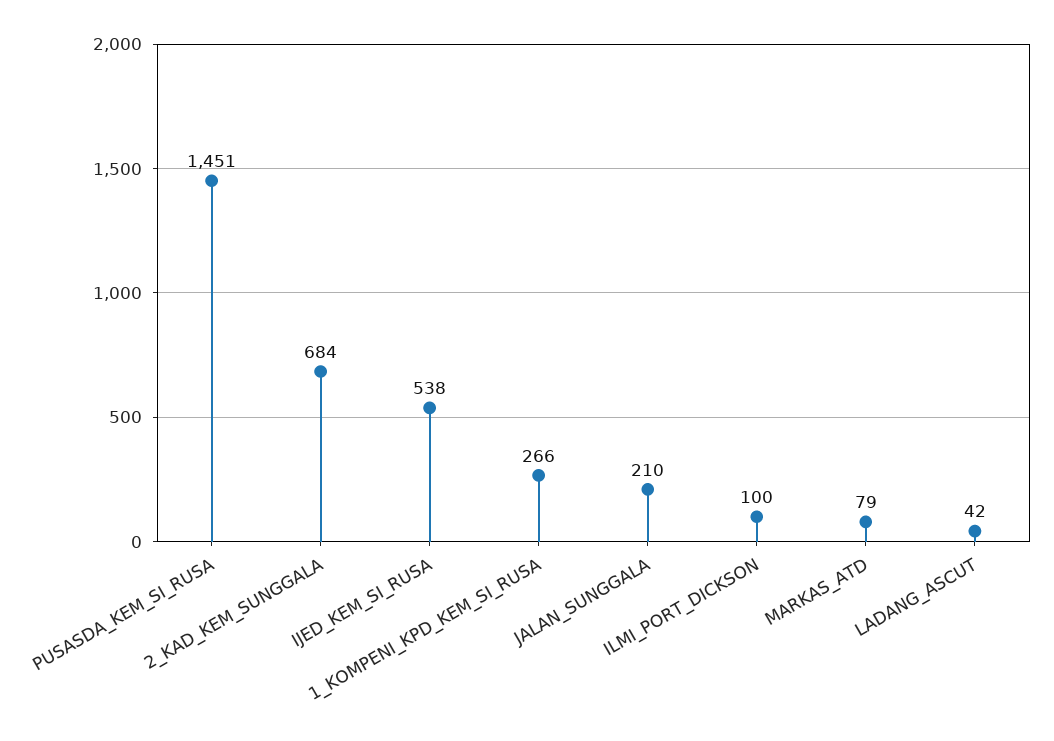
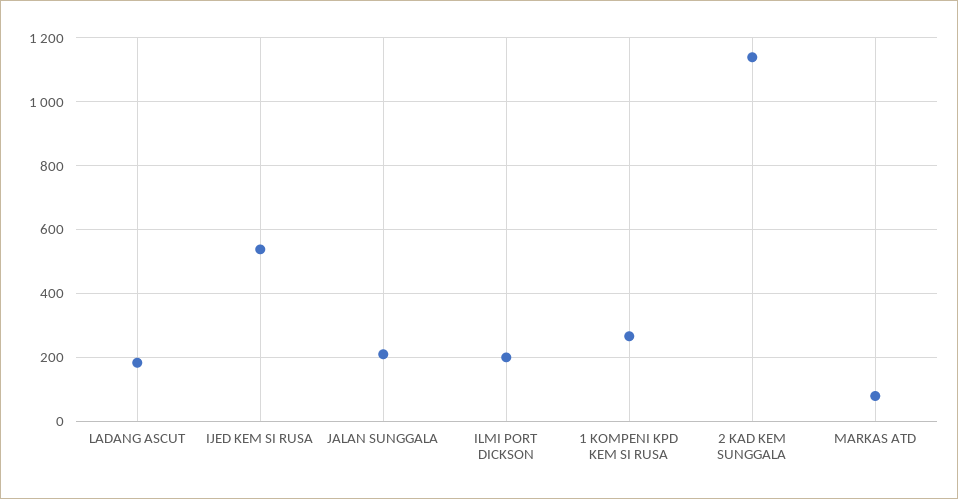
PUSASDA_KEM_SI_RUSA: 1451 -> none
2_KAD_KEM_SUNGGALA: 684 -> 1140
ILMI_PORT_DICKSON: 100 -> 200
LADANG_ASCUT: 42 -> 180

